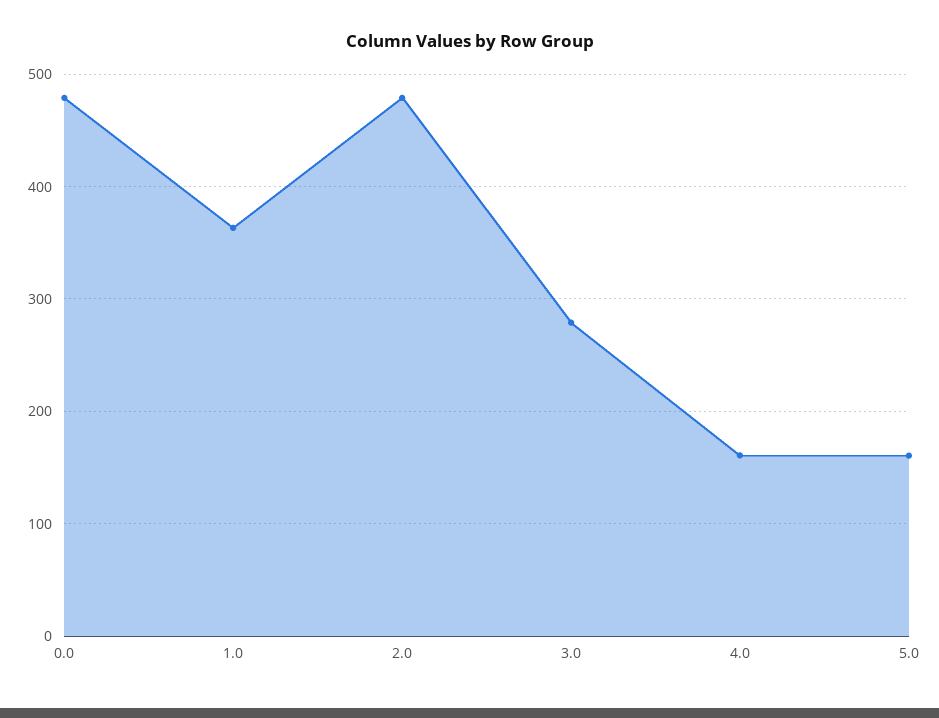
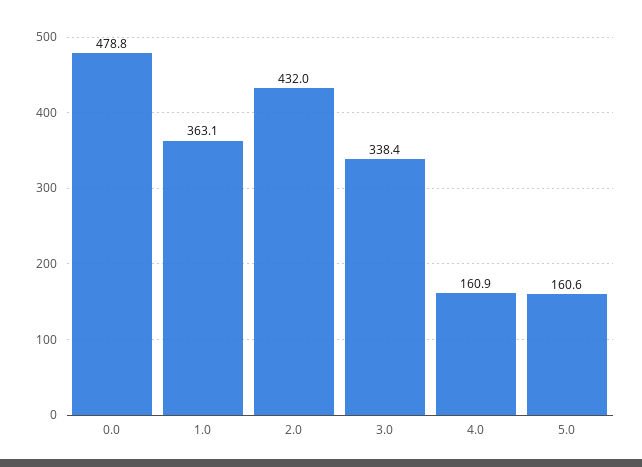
2.0: 480 -> 432
3.0: 280 -> 338.4

